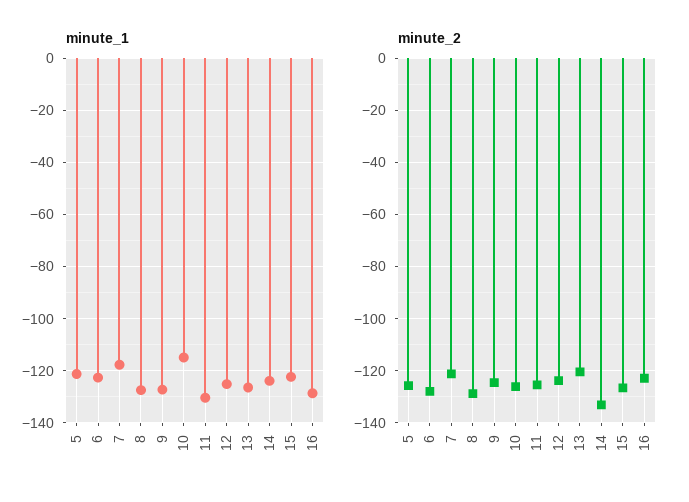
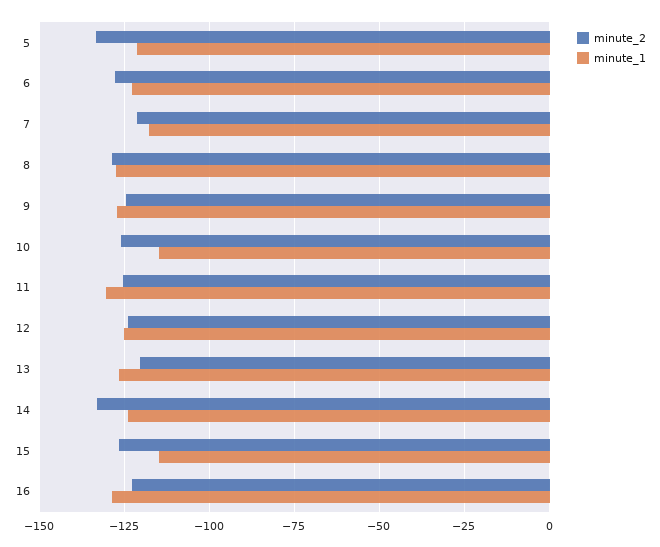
minute_1, 15: -122.5 -> -115
minute_2, 5: -125 -> -132.5

